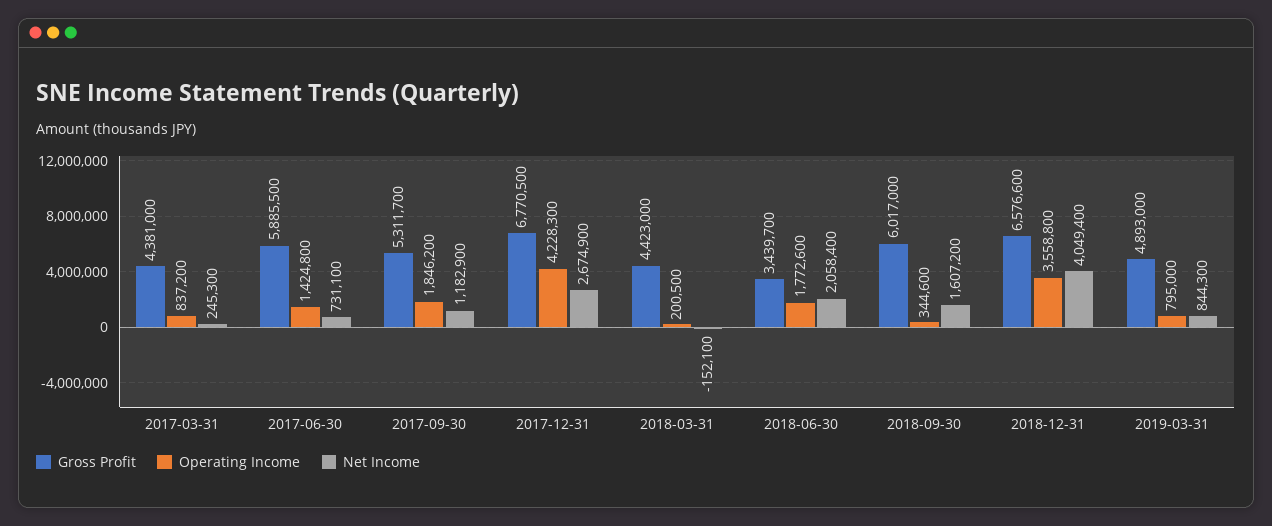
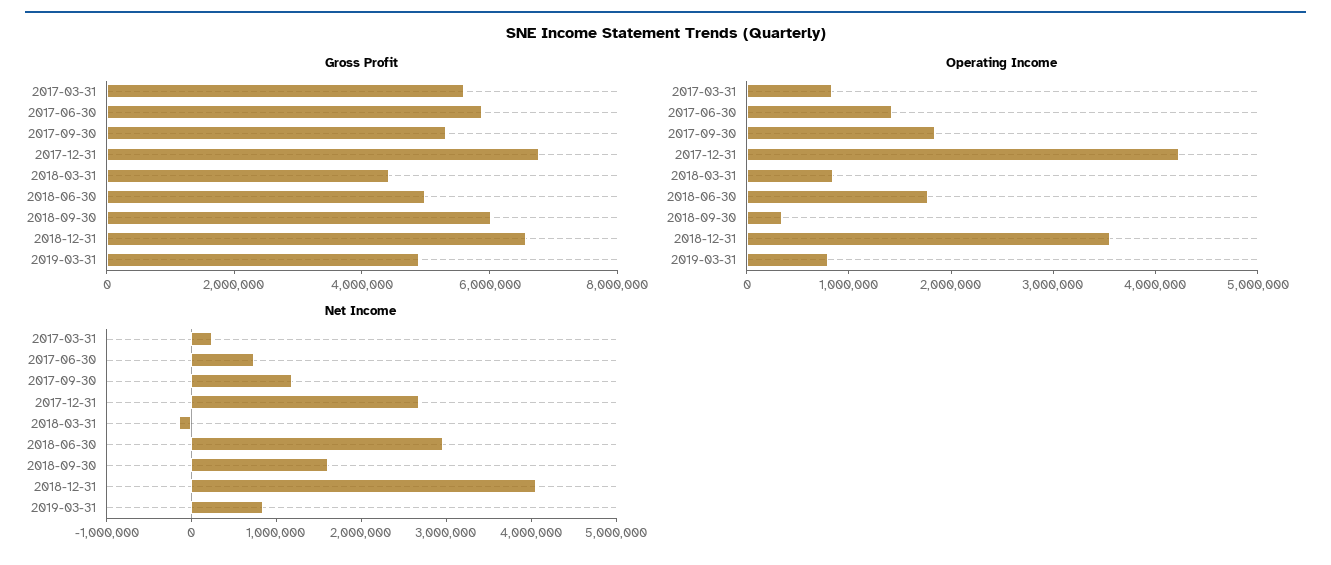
Gross Profit, 2017-03-31: 4381000 -> 5500000
Operating Income, 2018-03-31: 200500 -> 800000
Gross Profit, 2018-06-30: 3439700 -> 5000000
Net Income, 2018-06-30: 2058400 -> 3000000

